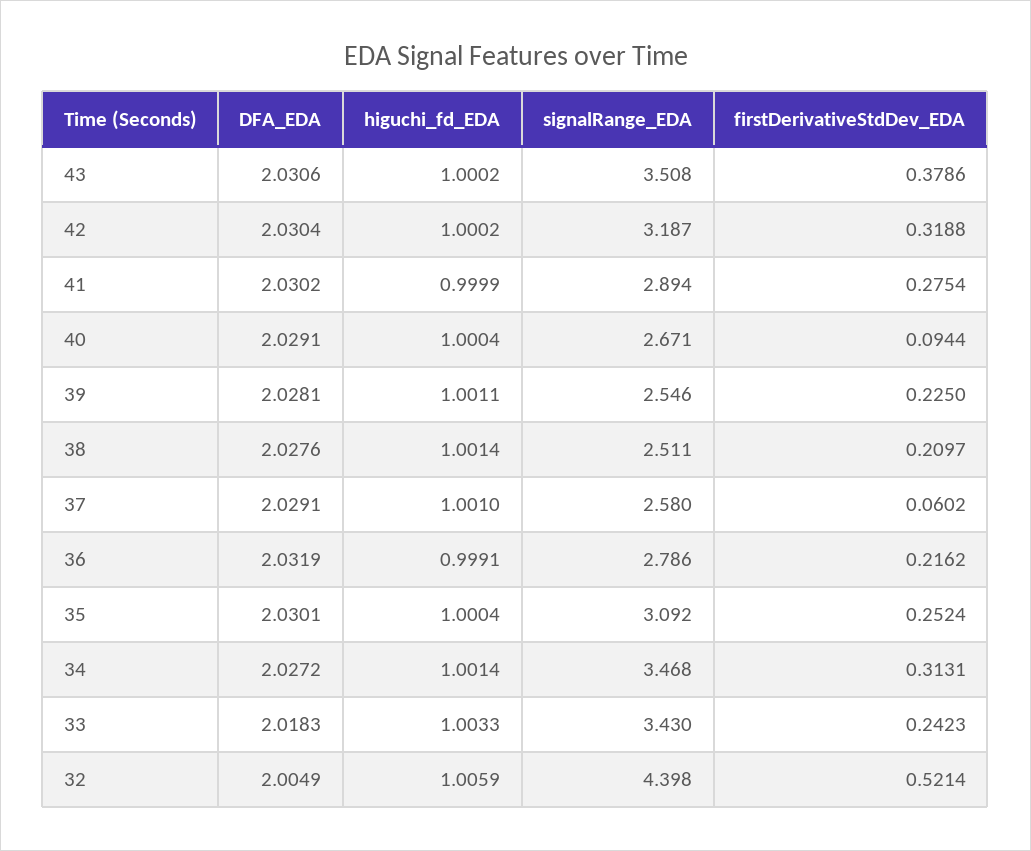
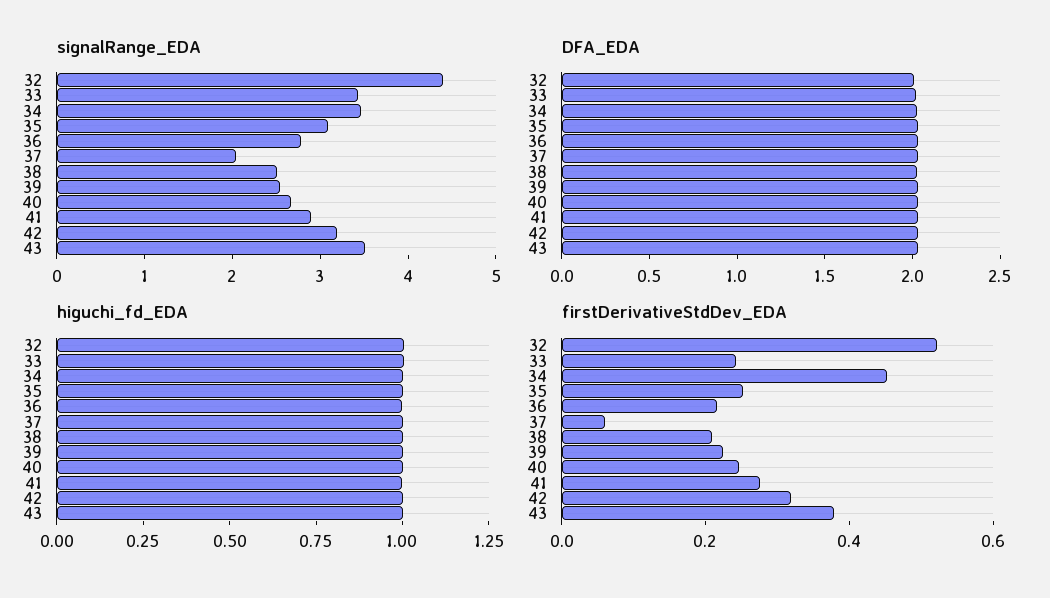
firstDerivativeStdDev_EDA, 40: 0.0944 -> 0.25
signalRange_EDA, 37: 2.58 -> 2
firstDerivativeStdDev_EDA, 34: 0.3131 -> 0.45

